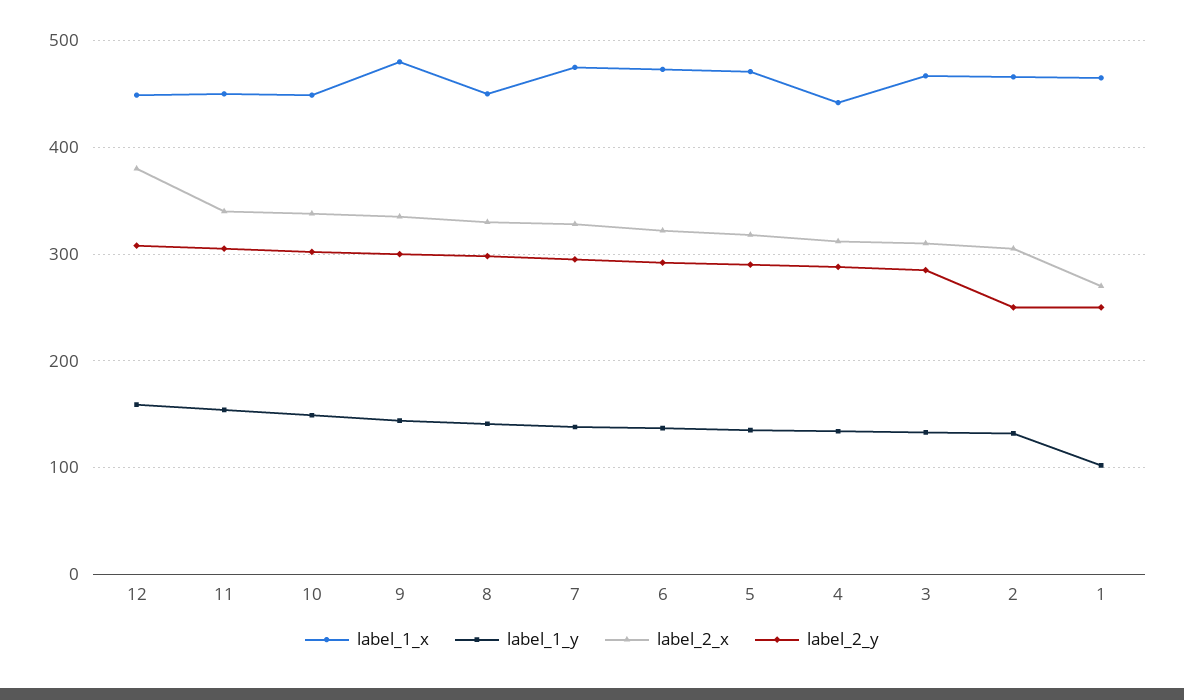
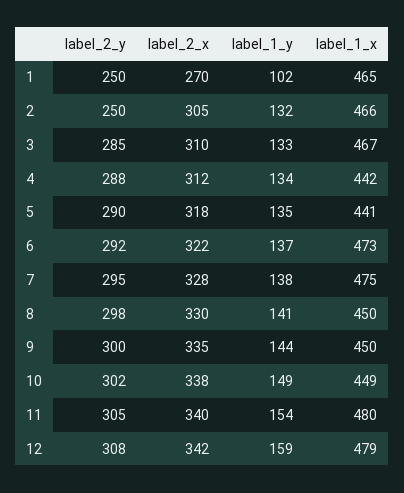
label_1_x, 12: 450 -> 479
label_2_x, 12: 380 -> 342
label_1_x, 11: 450 -> 480
label_1_x, 9: 480 -> 450
label_1_x, 5: 470 -> 441

